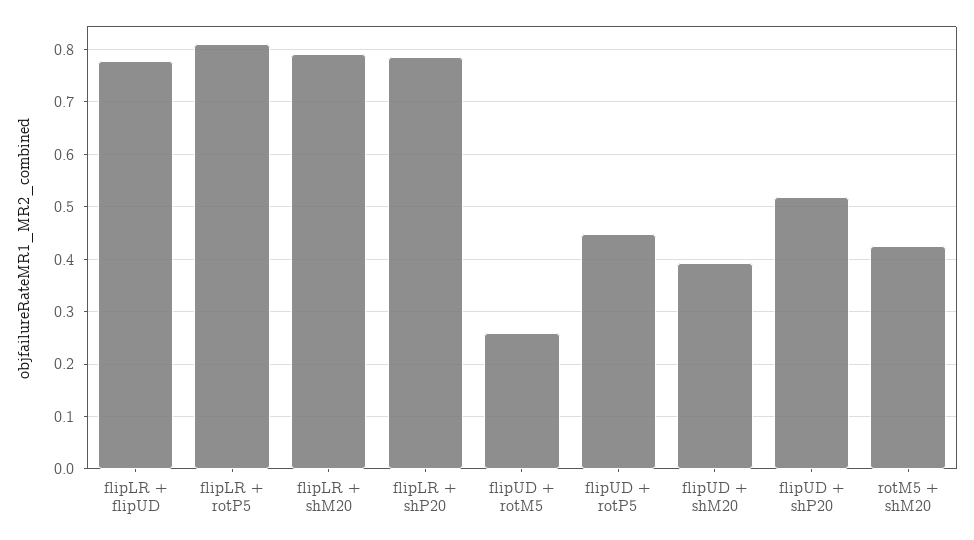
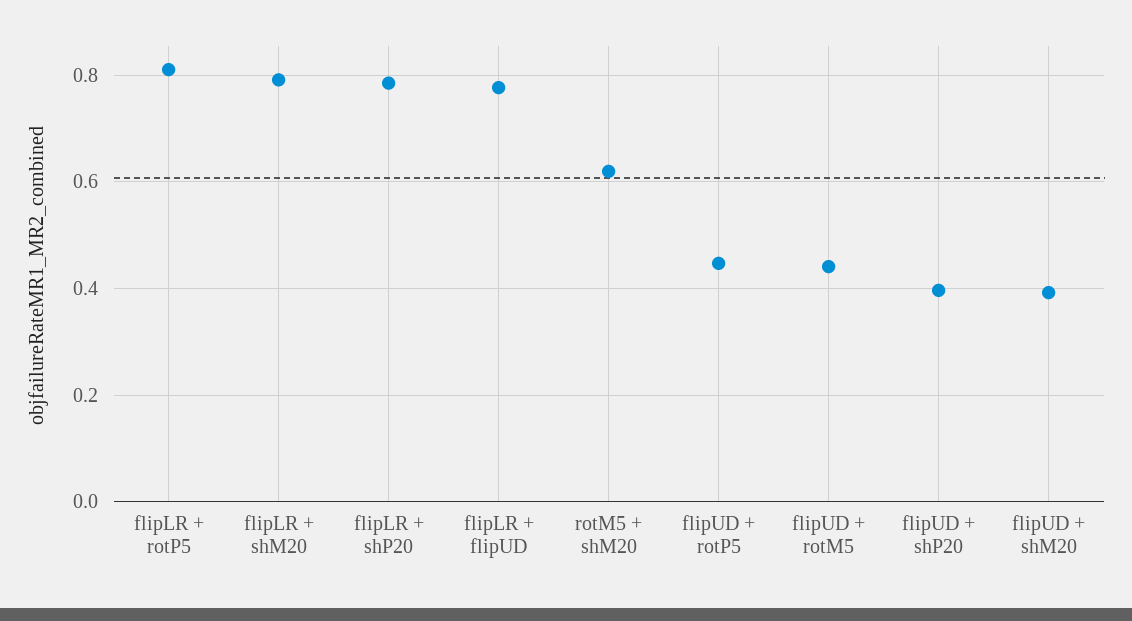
flipUD + rotM5: 0.26 -> 0.44
flipUD + shP20: 0.52 -> 0.4
rotM5 + shM20: 0.42 -> 0.62

